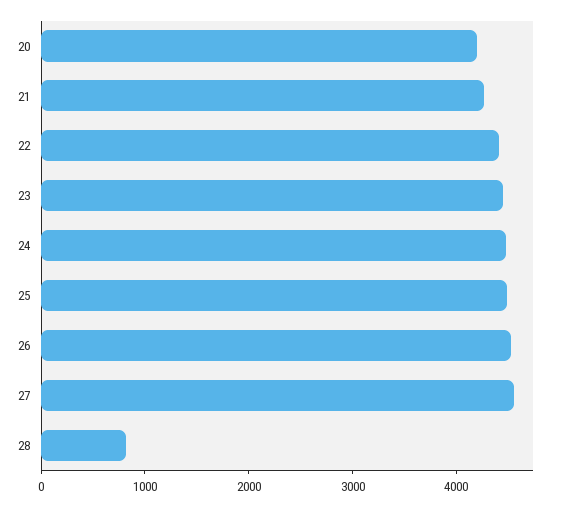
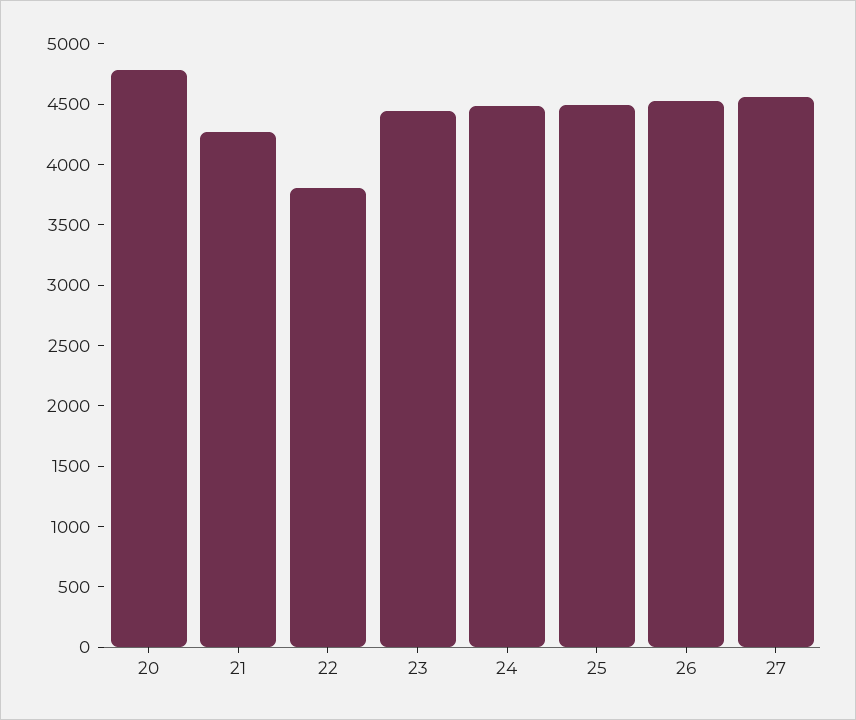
20: 4200 -> 4800
22: 4400 -> 3800
28: 800 -> none

